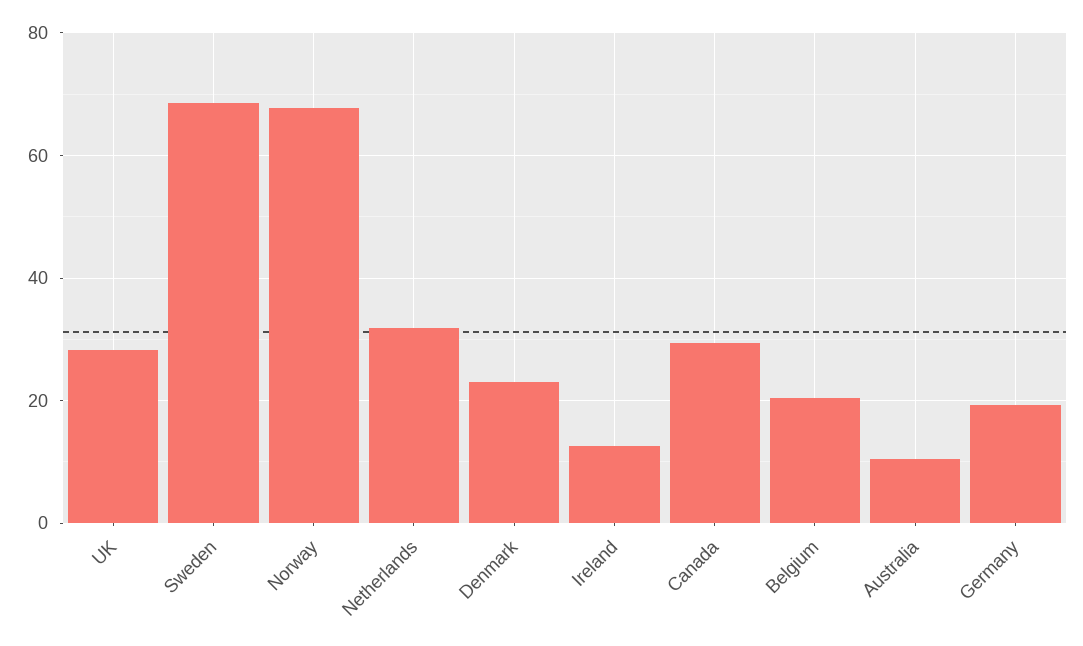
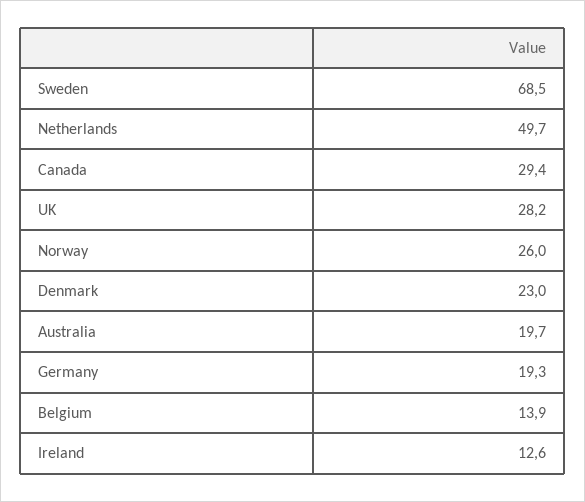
Norway: 68 -> 26
Netherlands: 32 -> 49.7
Belgium: 20 -> 13.9
Australia: 10 -> 19.7

